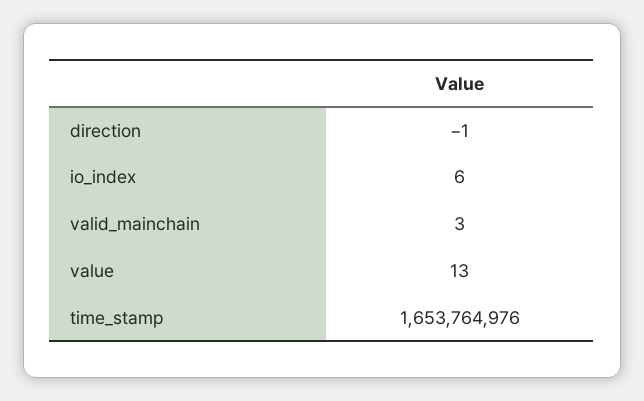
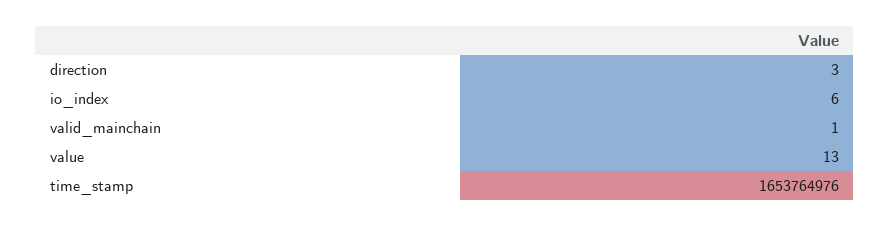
direction: -1 -> 3
valid_mainchain: 3 -> 1

